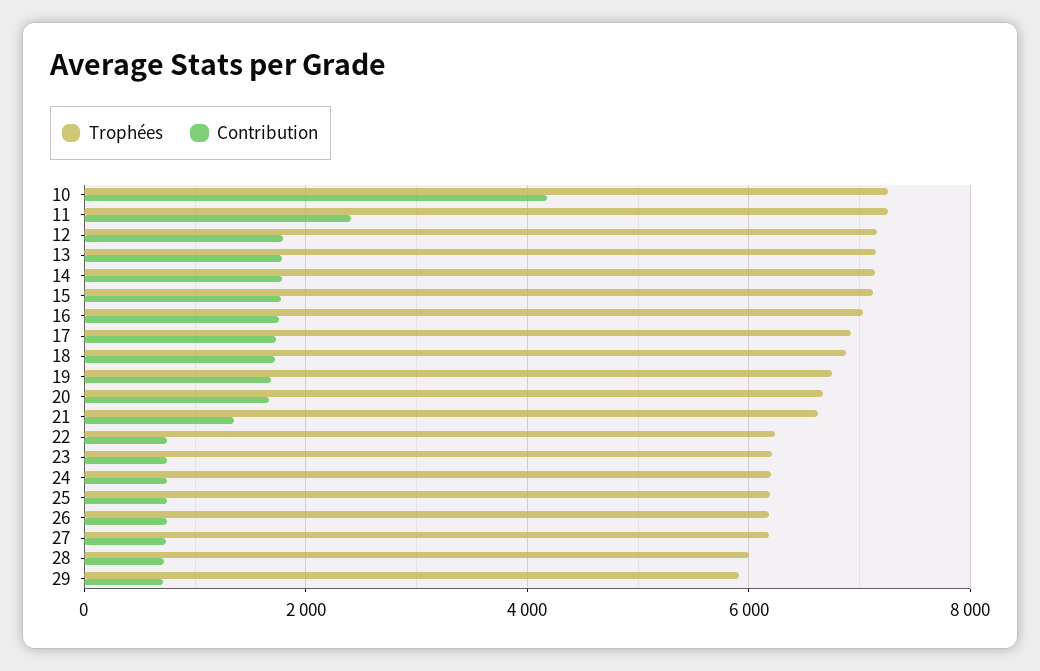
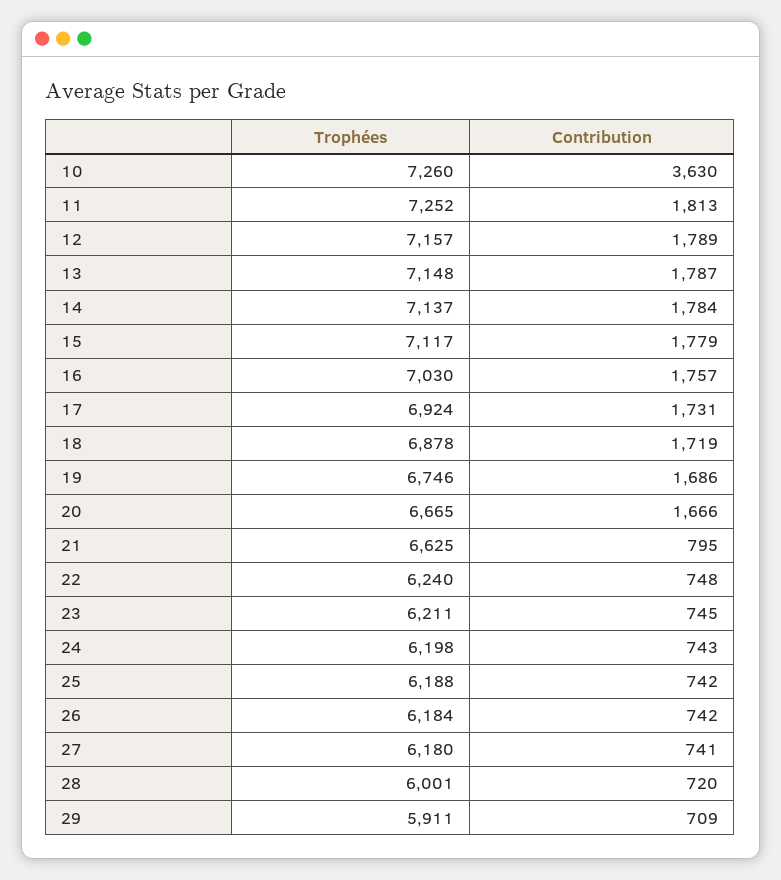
Contribution, 10: 4200 -> 3630
Contribution, 11: 2400 -> 1813
Contribution, 21: 1400 -> 795

